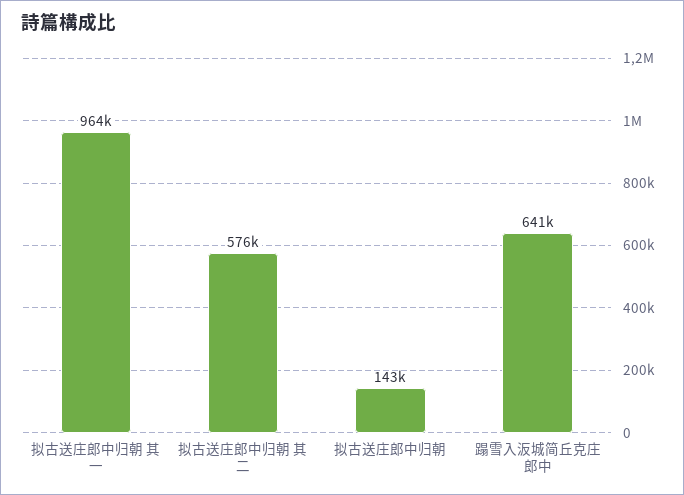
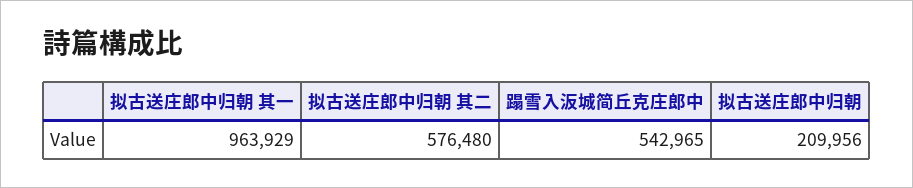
拟古送庄郎中归朝: 143000 -> 209956
蹋雪入汳城简丘克庄郎中: 641000 -> 542965

